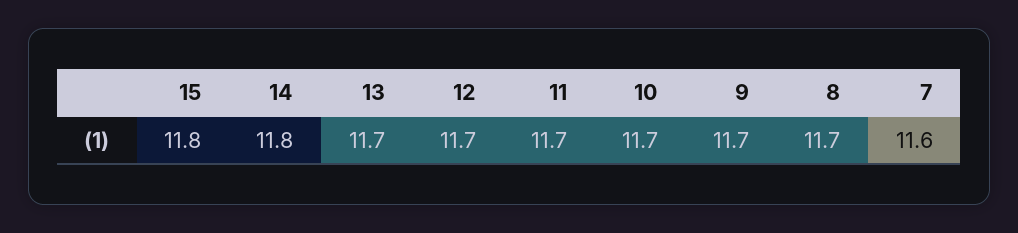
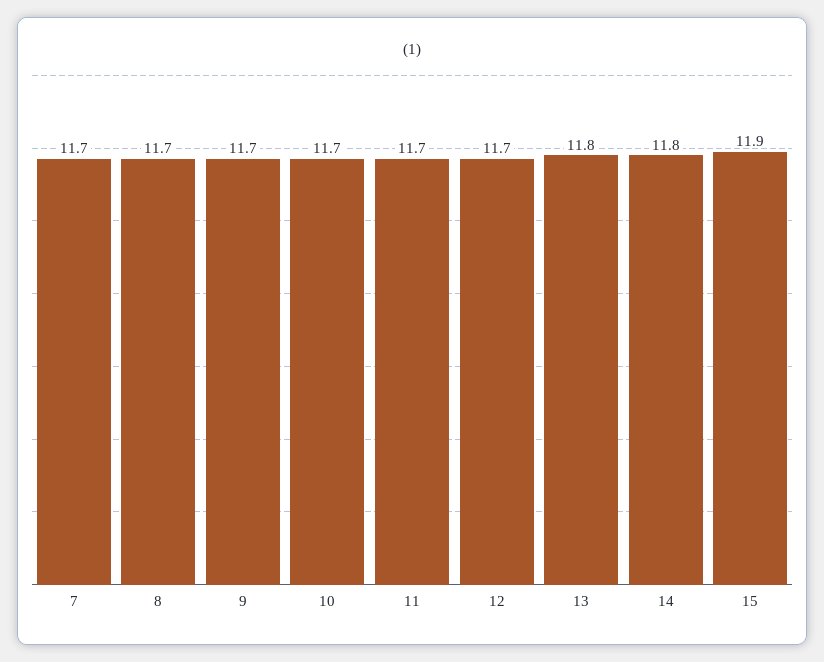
15: 11.8 -> 11.9
13: 11.7 -> 11.8
7: 11.6 -> 11.7

